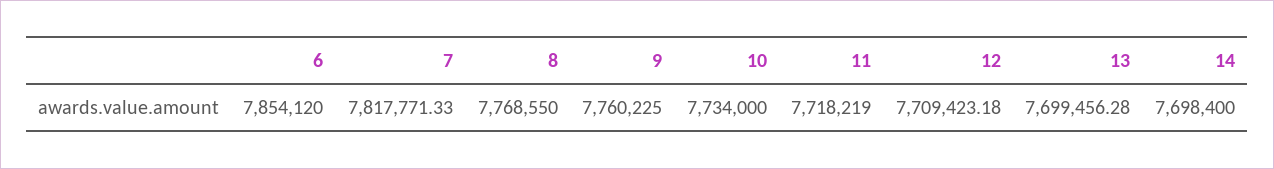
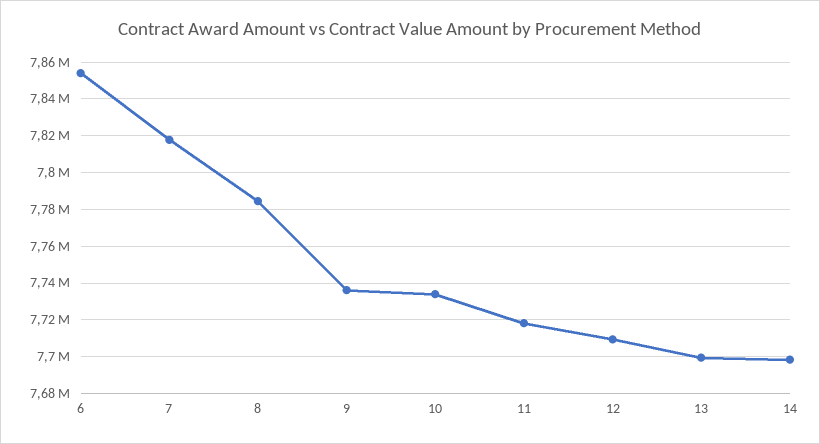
8: 7768550 -> 7785000
9: 7760225 -> 7735000

